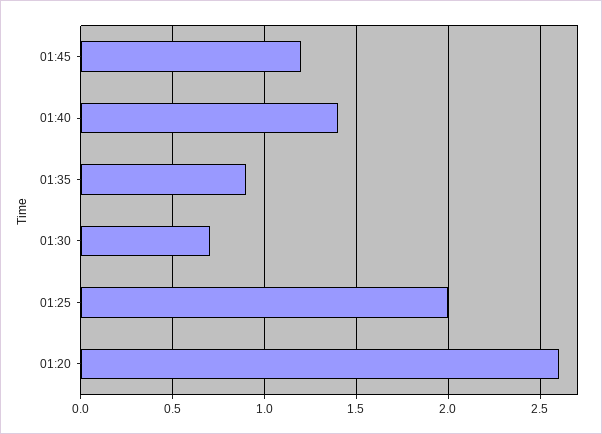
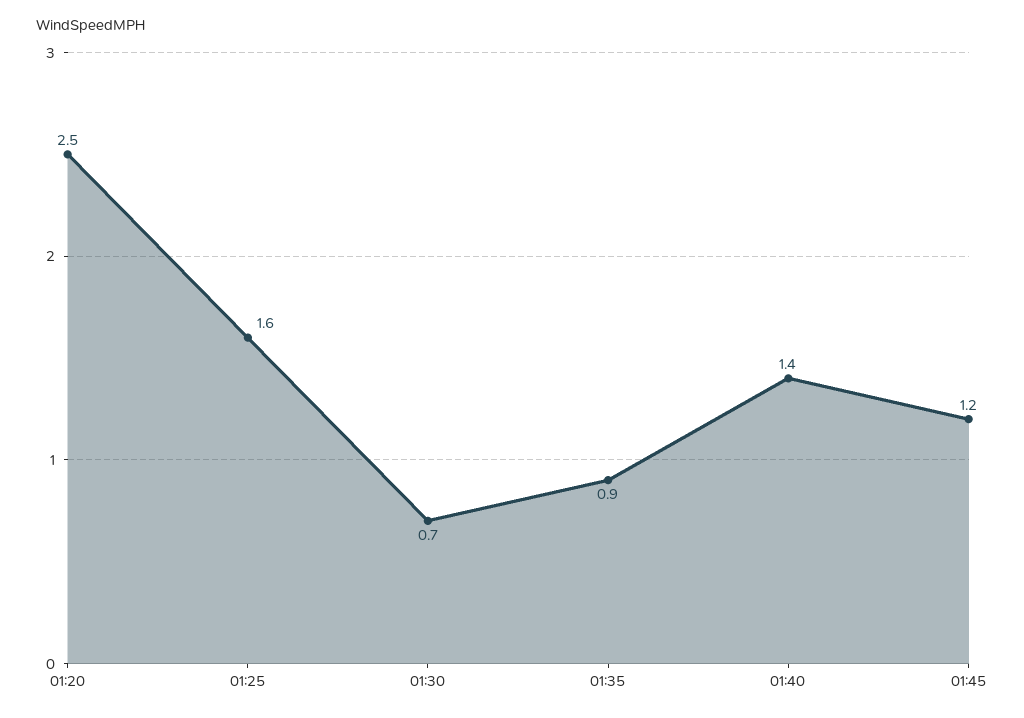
01:25: 2 -> 1.6
01:20: 2.6 -> 2.5

